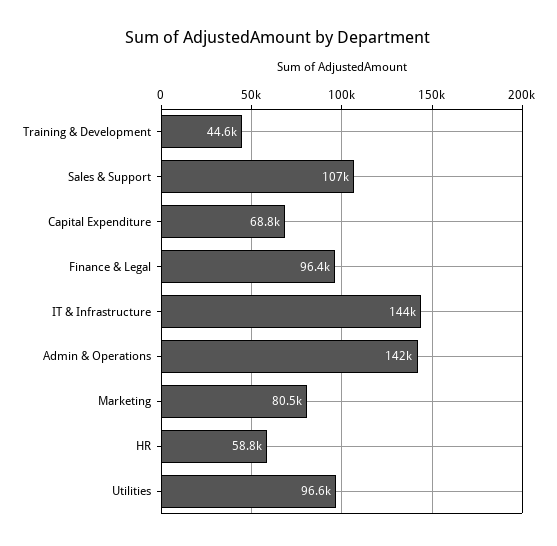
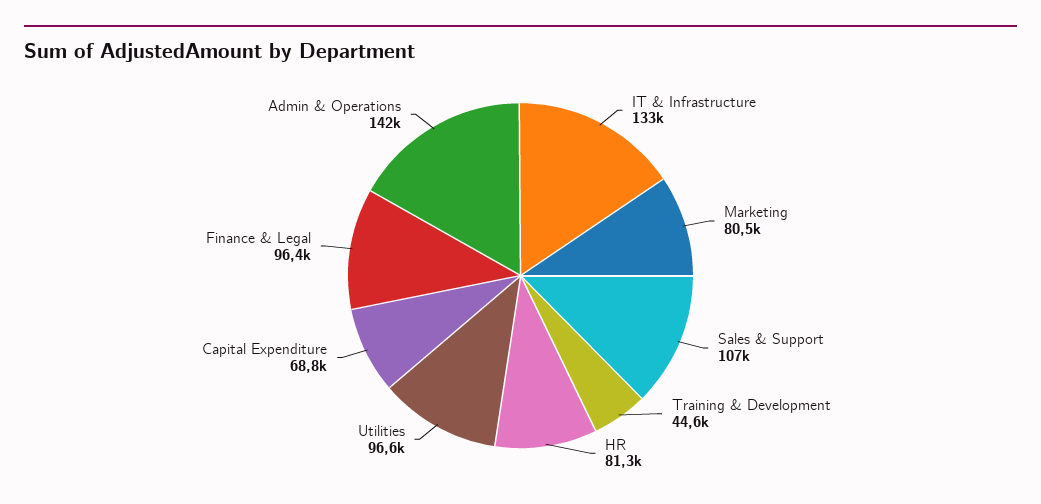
IT & Infrastructure: 144000 -> 133000
HR: 58800 -> 81300

